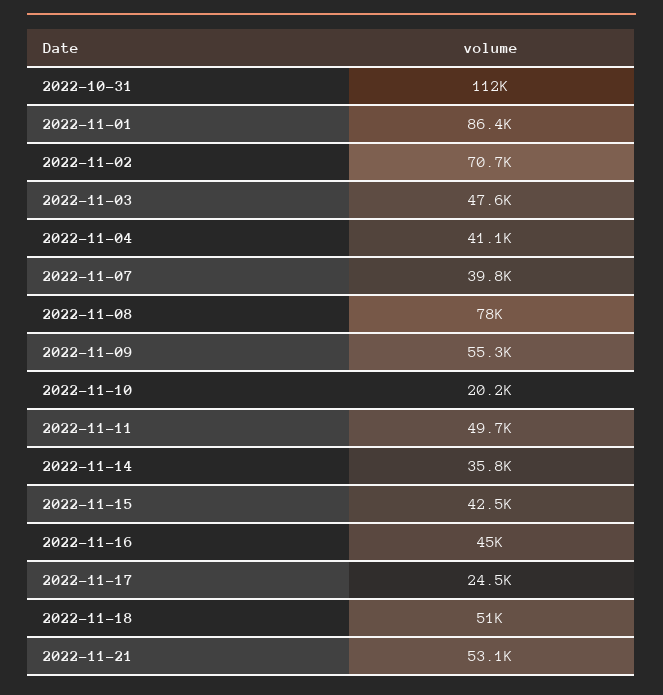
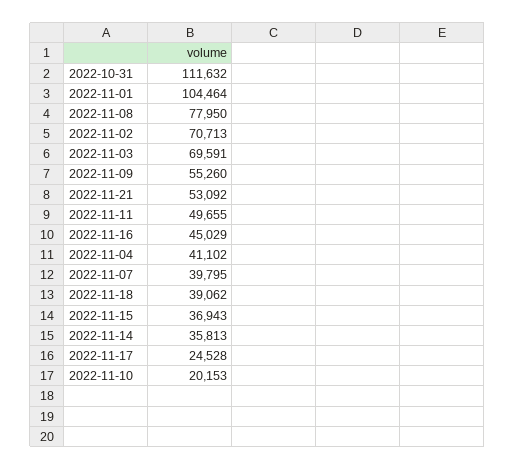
2022-11-01: 86400 -> 104464
2022-11-03: 47600 -> 69591
2022-11-15: 42500 -> 36943
2022-11-18: 51000 -> 39062

